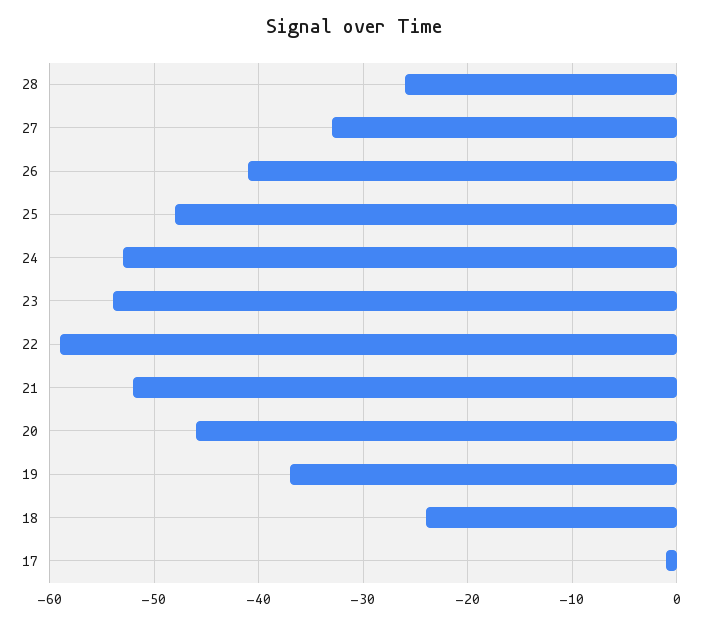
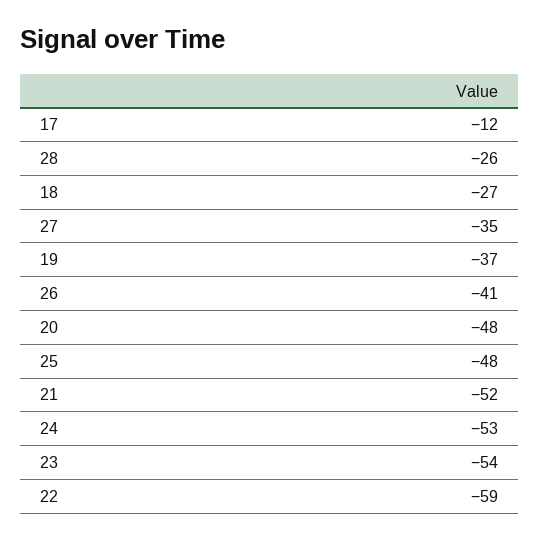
27: -33 -> -35
20: -46 -> -48
18: -24 -> -27
17: -1 -> -12

